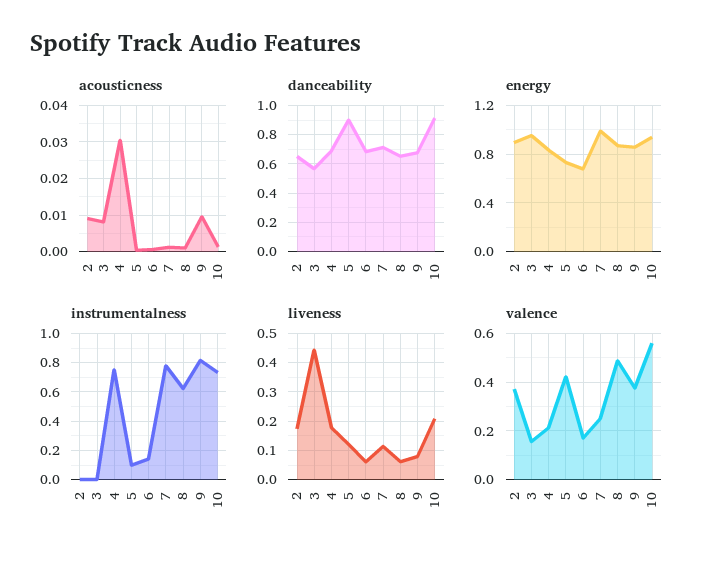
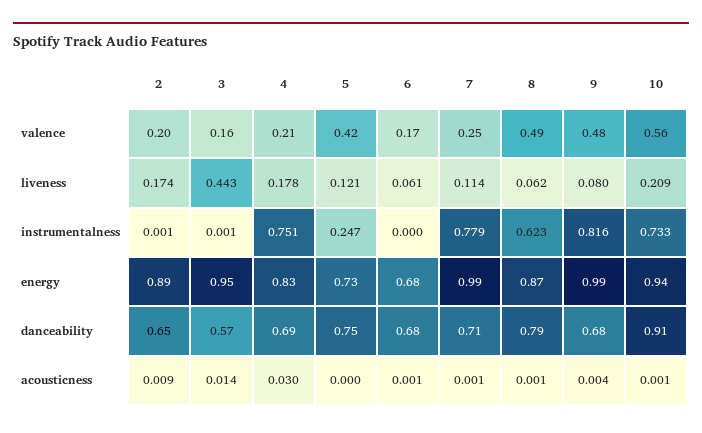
acousticness, 3: 0.008 -> 0.014
acousticness, 9: 0.01 -> 0.004
danceability, 5: 0.9 -> 0.75
danceability, 8: 0.65 -> 0.79
energy, 9: 0.85 -> 0.99
instrumentalness, 5: 0.1 -> 0.247
instrumentalness, 6: 0.15 -> 0
valence, 2: 0.375 -> 0.2
valence, 9: 0.375 -> 0.48

